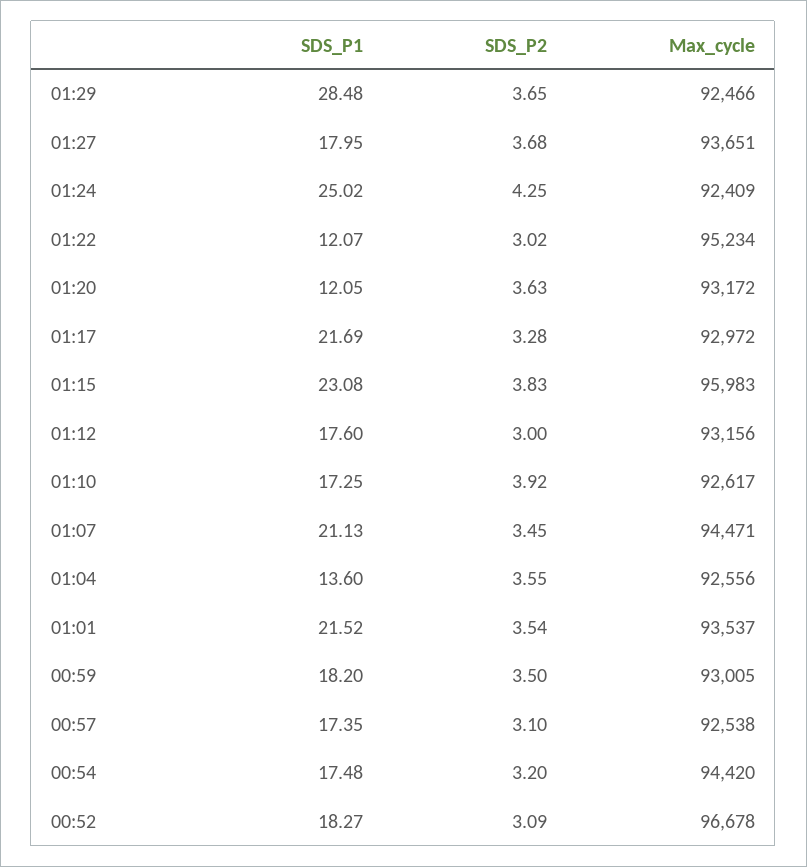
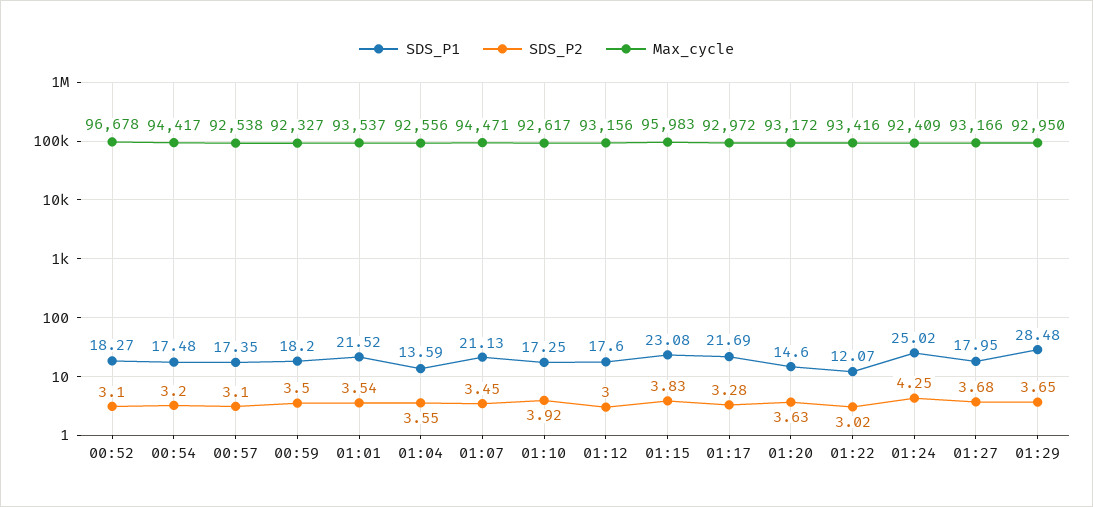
Max_cycle, 01:29: 92466 -> 92950
Max_cycle, 01:27: 93651 -> 93166
Max_cycle, 01:22: 95234 -> 93416
SDS_P1, 01:20: 12.05 -> 14.6
SDS_P1, 01:04: 13.6 -> 13.59
Max_cycle, 00:59: 93005 -> 92327
Max_cycle, 00:54: 94420 -> 94417
SDS_P2, 00:52: 3.09 -> 3.1

